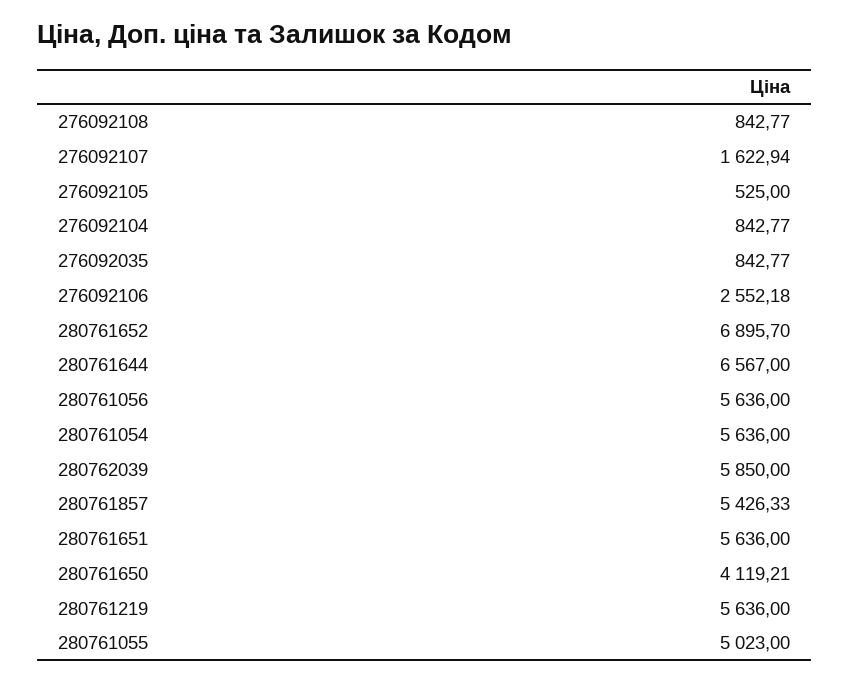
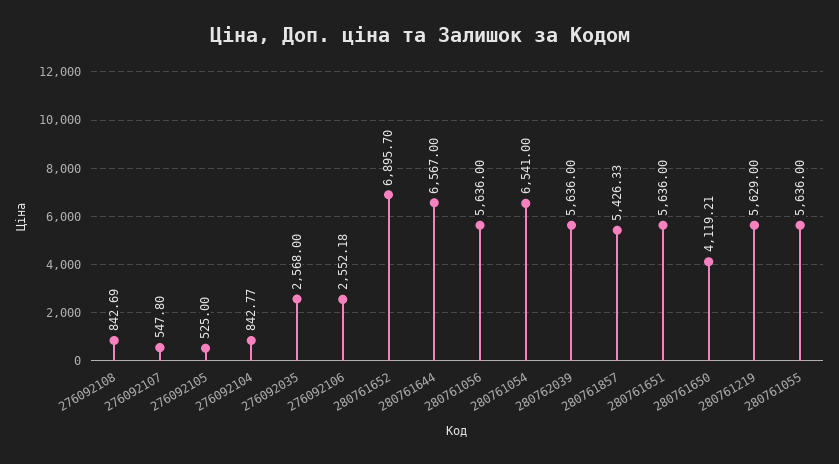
276092108: 842.77 -> 842.69
276092107: 1622.94 -> 547.8
276092035: 842.77 -> 2568
280761054: 5636 -> 6541
280762039: 5850 -> 5636
280761219: 5636 -> 5629
280761055: 5023 -> 5636

